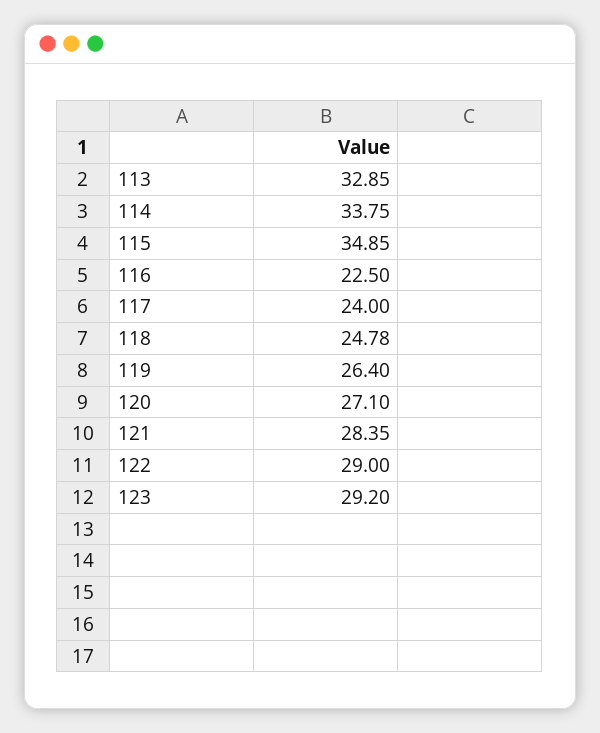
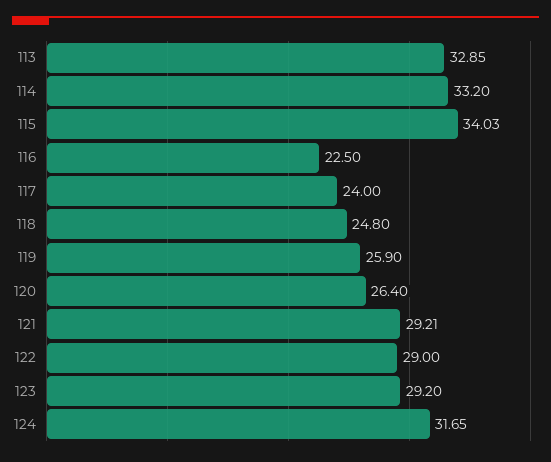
114: 33.75 -> 33.2
115: 34.85 -> 34.03
118: 24.78 -> 24.8
119: 26.4 -> 25.9
120: 27.1 -> 26.4
121: 28.35 -> 29.21
124: none -> 31.65

